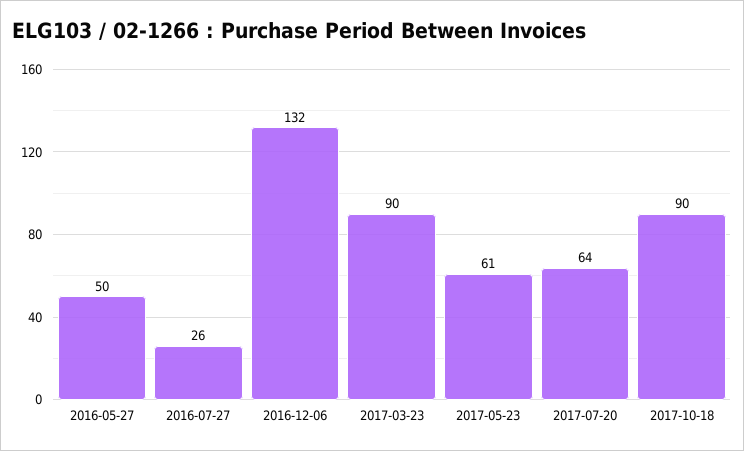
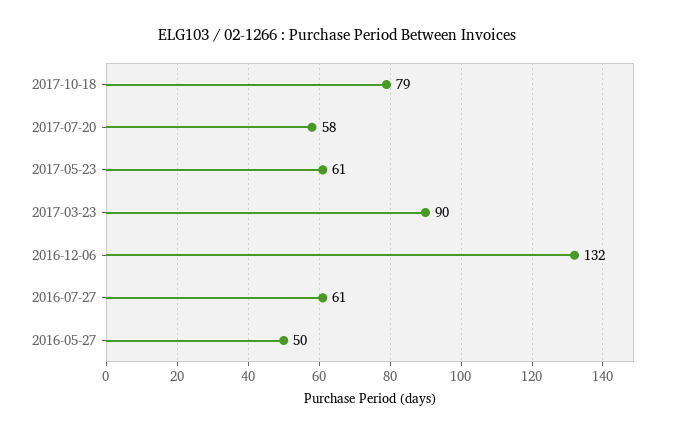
2016-07-27: 26 -> 61
2017-07-20: 64 -> 58
2017-10-18: 90 -> 79

